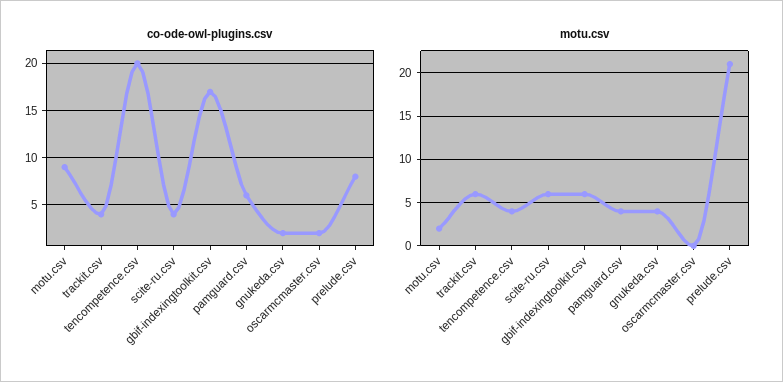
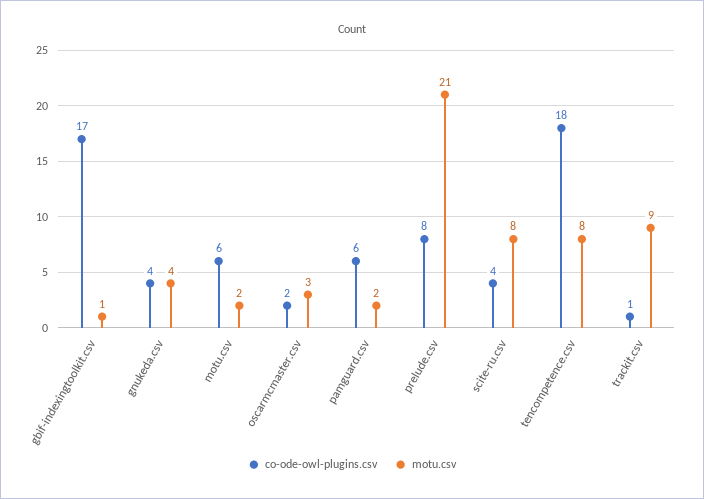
co-ode-owl-plugins.csv, motu.csv: 9 -> 6
co-ode-owl-plugins.csv, trackit.csv: 4 -> 1
co-ode-owl-plugins.csv, tencompetence.csv: 20 -> 18
co-ode-owl-plugins.csv, gnukeda.csv: 2 -> 4
motu.csv, trackit.csv: 6 -> 9
motu.csv, tencompetence.csv: 4 -> 8
motu.csv, scite-ru.csv: 6 -> 8
motu.csv, gbif-indexingtoolkit.csv: 6 -> 1
motu.csv, pamguard.csv: 4 -> 2
motu.csv, oscarmcmaster.csv: 0 -> 3

